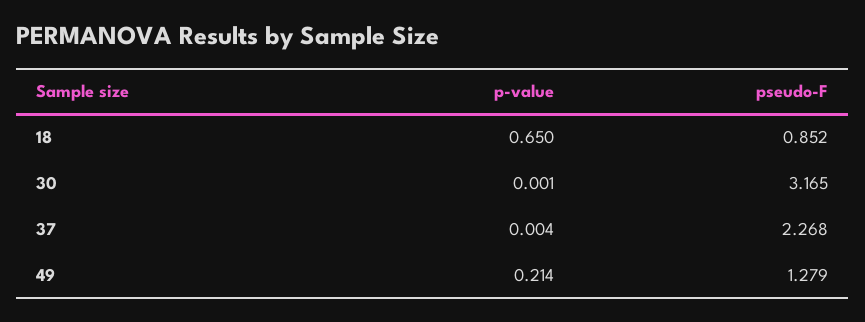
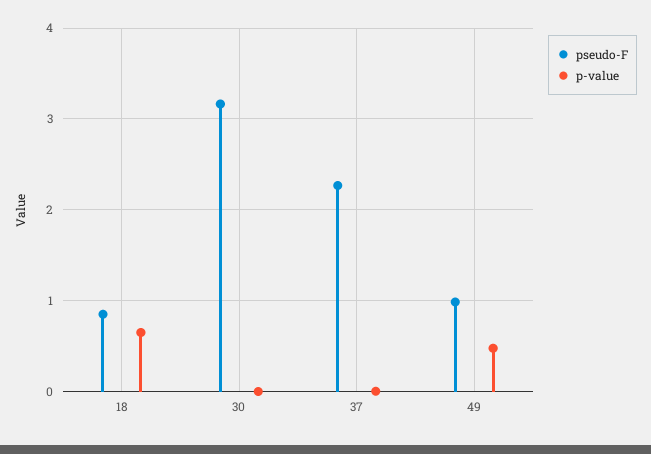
p-value, 49: 0.214 -> 0.5
pseudo-F, 49: 1.279 -> 1

